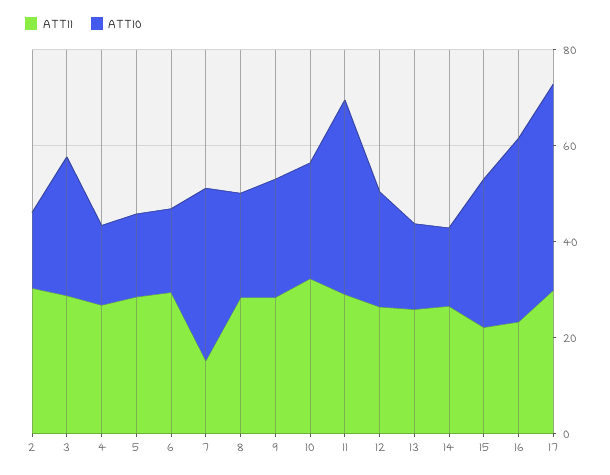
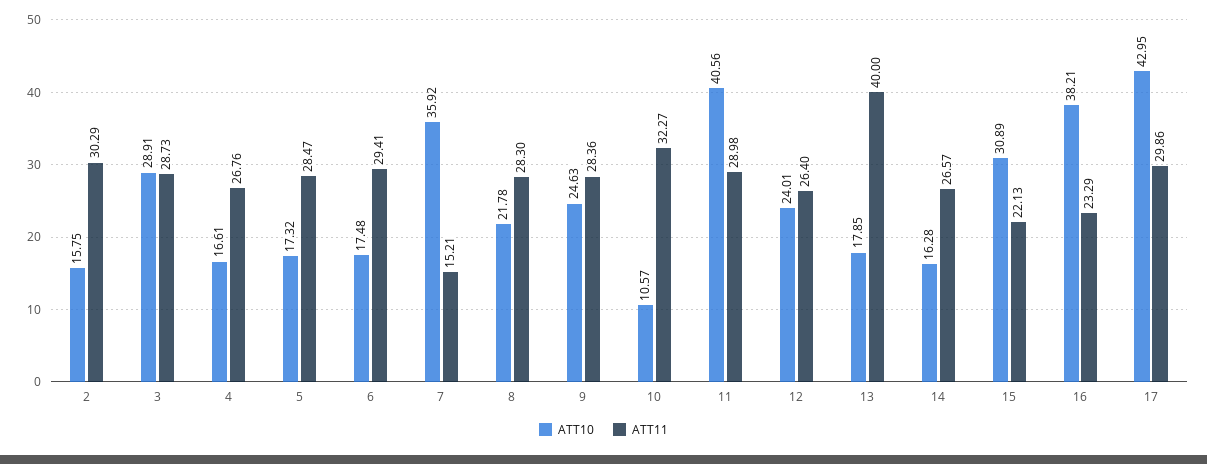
ATT10, 10: 25 -> 10.57
ATT11, 13: 25 -> 40

